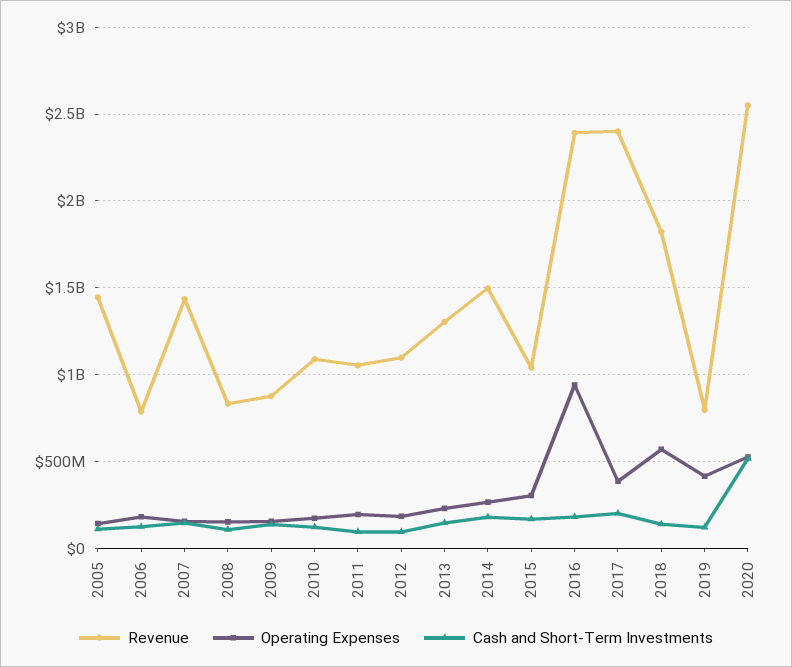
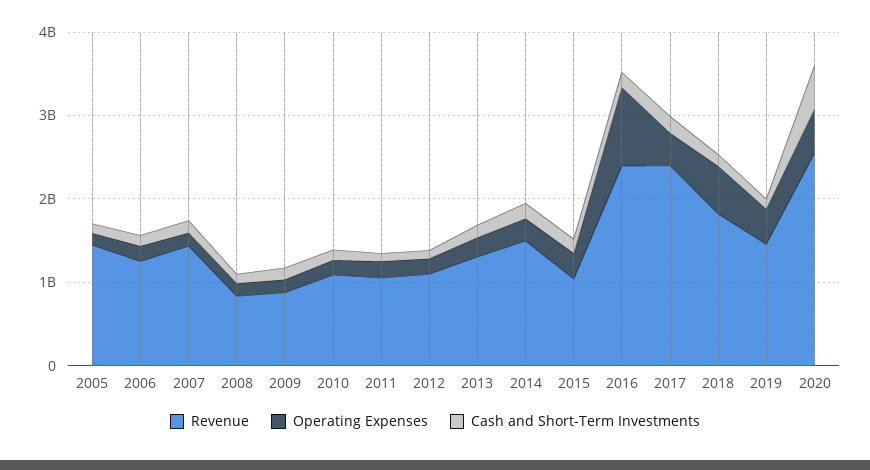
Revenue, 2006: 800000000 -> 1200000000
Revenue, 2019: 800000000 -> 1400000000

